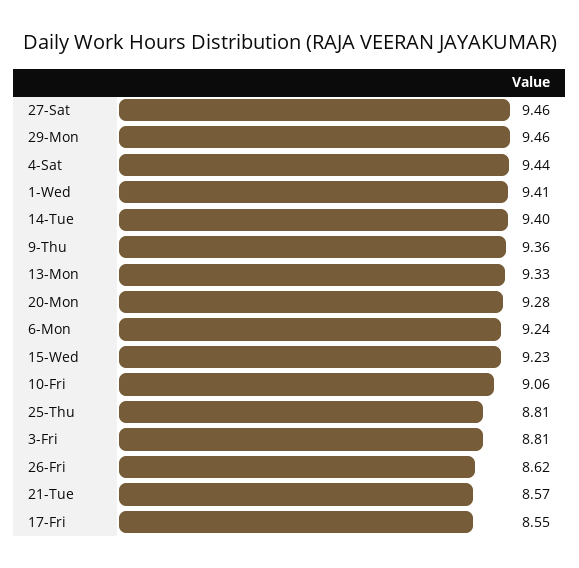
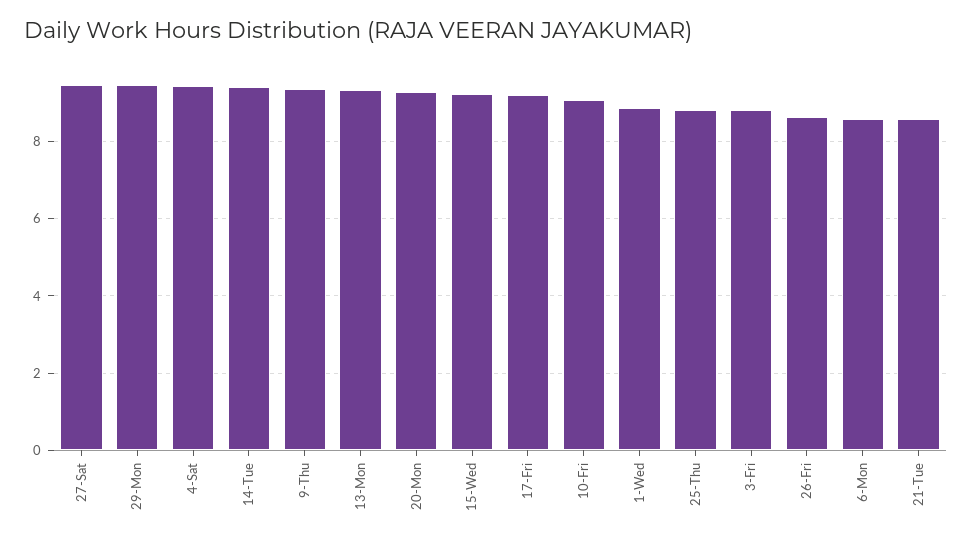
1-Wed: 9.41 -> 8.8
6-Mon: 9.24 -> 8.6
17-Fri: 8.55 -> 9.2

